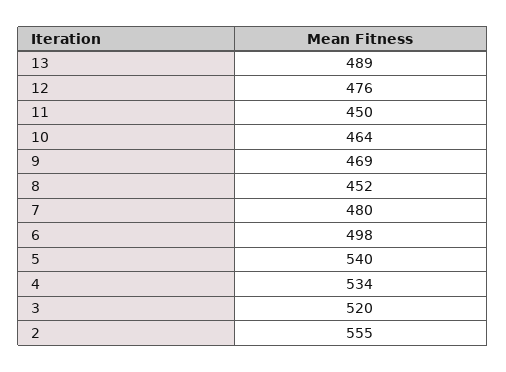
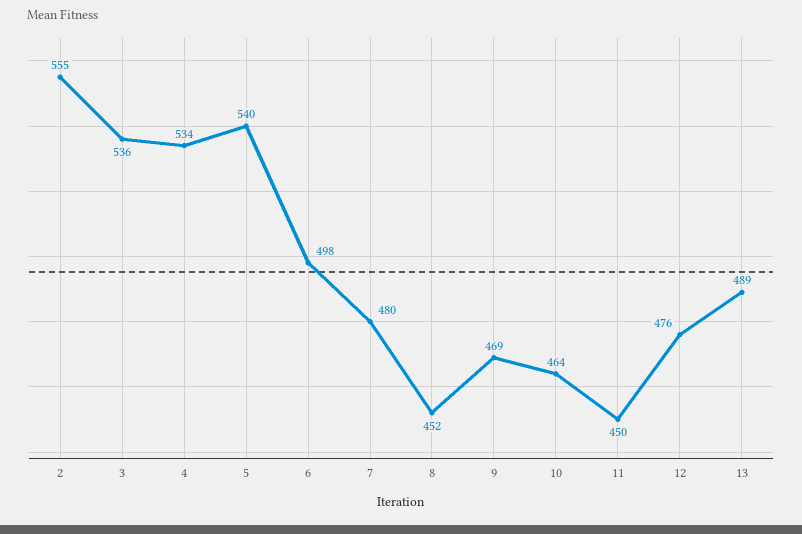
3: 520 -> 536

